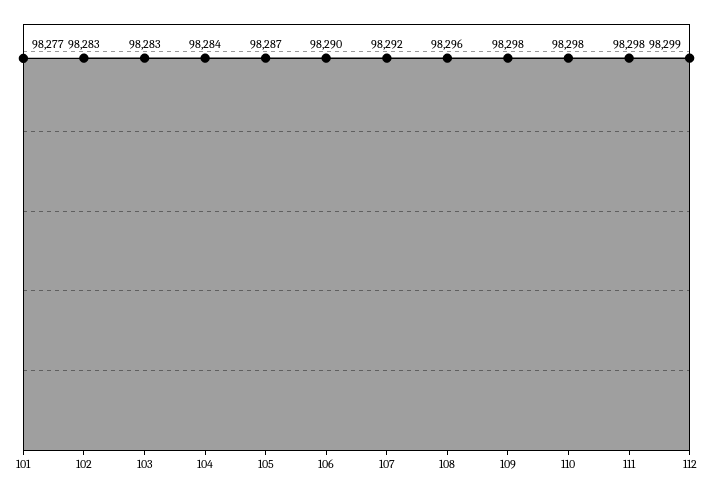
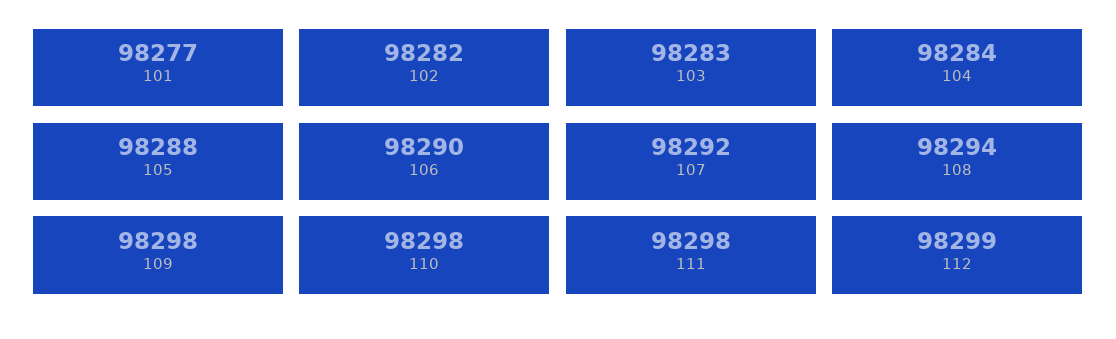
102: 98283 -> 98282
105: 98287 -> 98288
108: 98296 -> 98294

